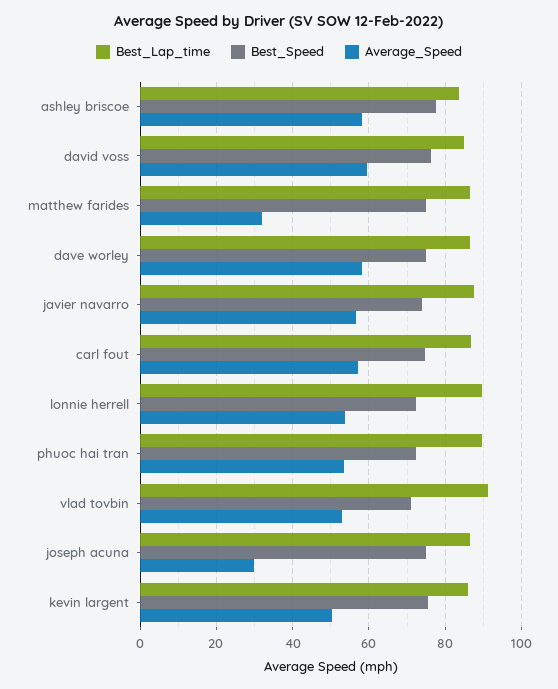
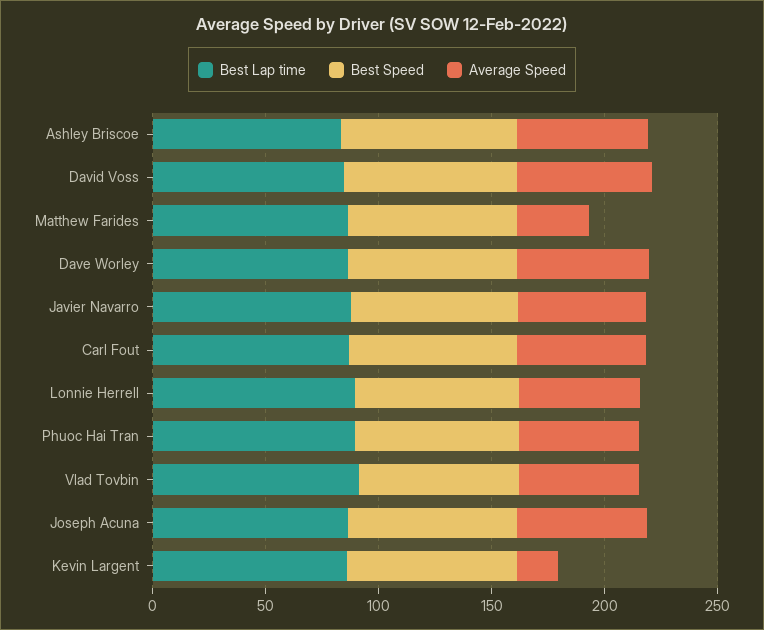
Average_Speed, joseph acuna: 30 -> 60
Average_Speed, kevin largent: 50 -> 20

